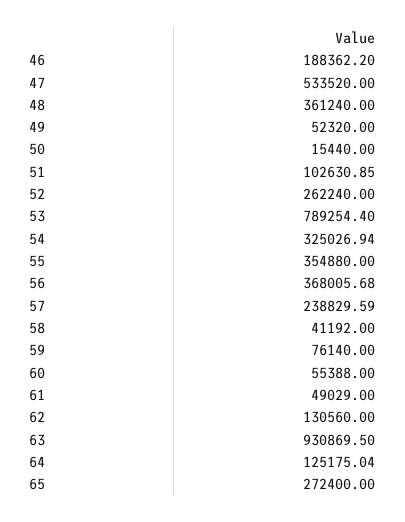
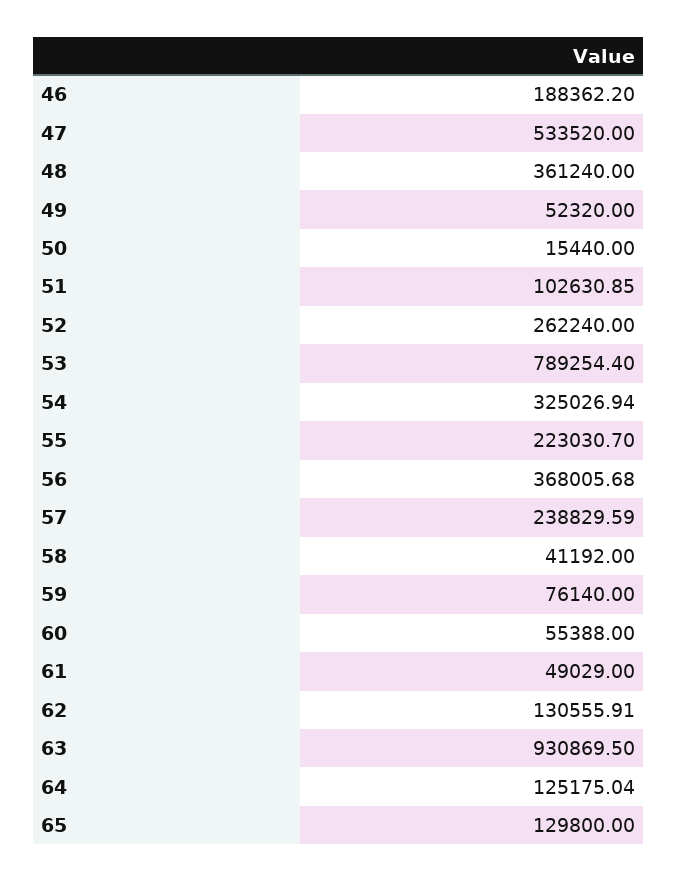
55: 354880 -> 223030.7
62: 130560 -> 130555.91
65: 272400 -> 129800

